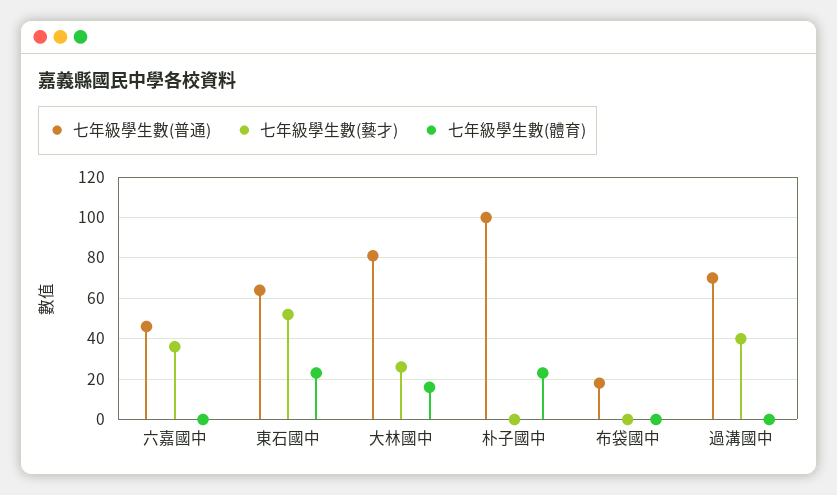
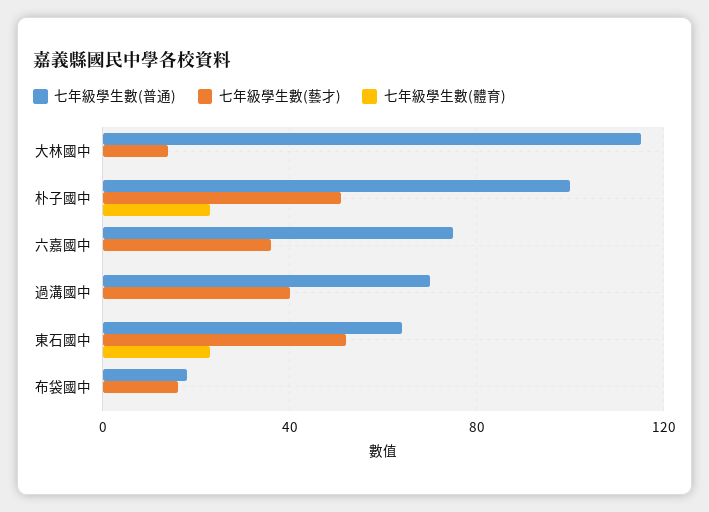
七年級學生數(普通), 六嘉國中: 45 -> 75
七年級學生數(普通), 大林國中: 80 -> 115
七年級學生數(藝才), 大林國中: 25 -> 15
七年級學生數(體育), 大林國中: 15 -> 0
七年級學生數(藝才), 朴子國中: 0 -> 50
七年級學生數(藝才), 布袋國中: 0 -> 15

